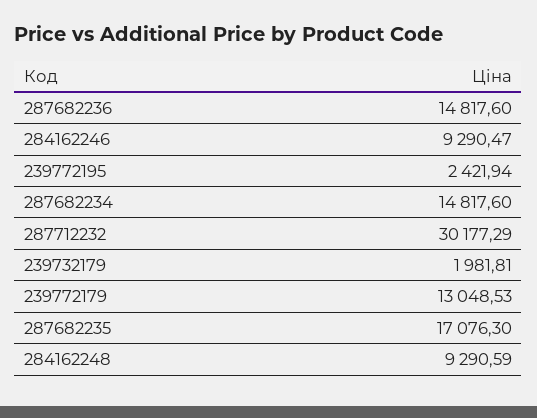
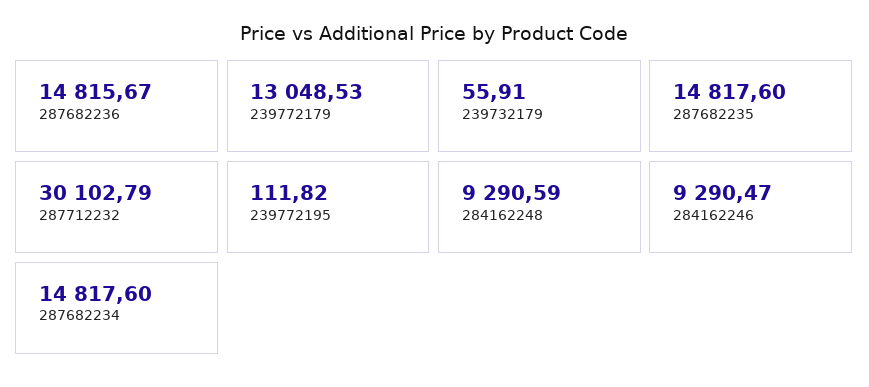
287682236: 14817.6 -> 14815.67
239772195: 2421.94 -> 111.82
287712232: 30177.29 -> 30102.79
239732179: 1981.81 -> 55.91
287682235: 17076.3 -> 14817.6

